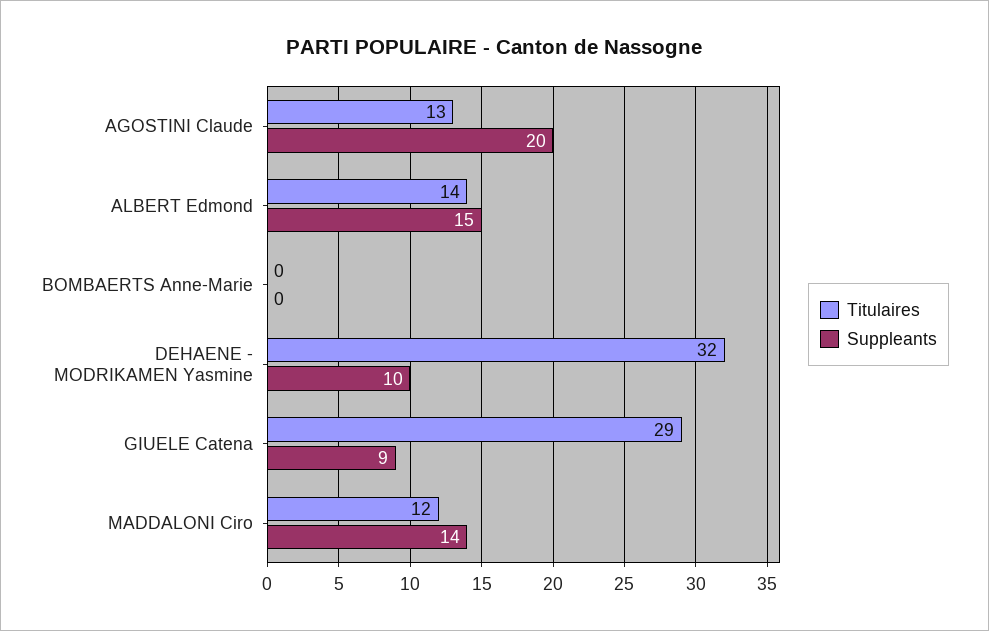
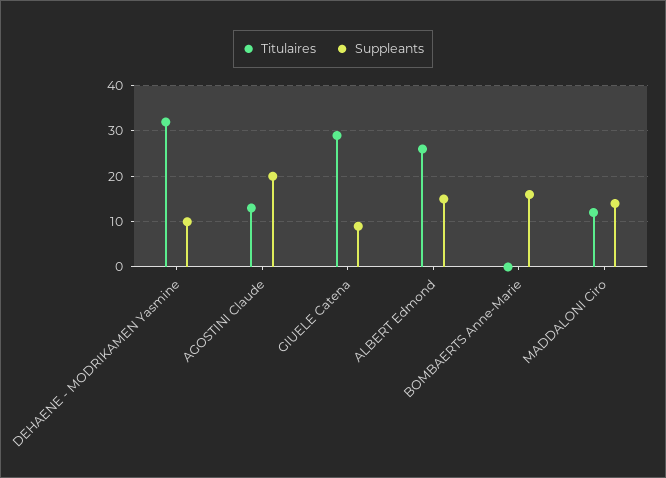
Titulaires, ALBERT Edmond: 14 -> 25
Suppleants, BOMBAERTS Anne-Marie: 0 -> 15

